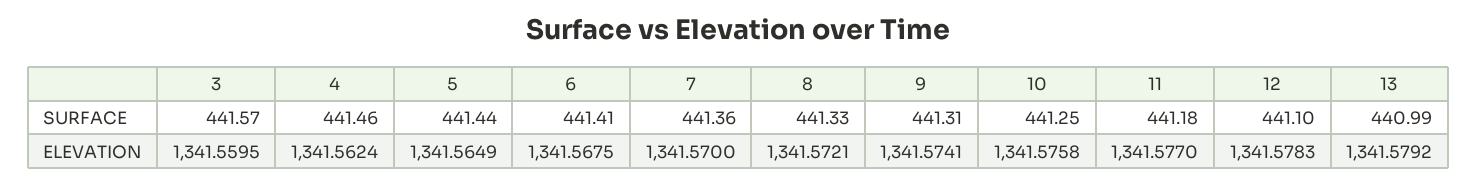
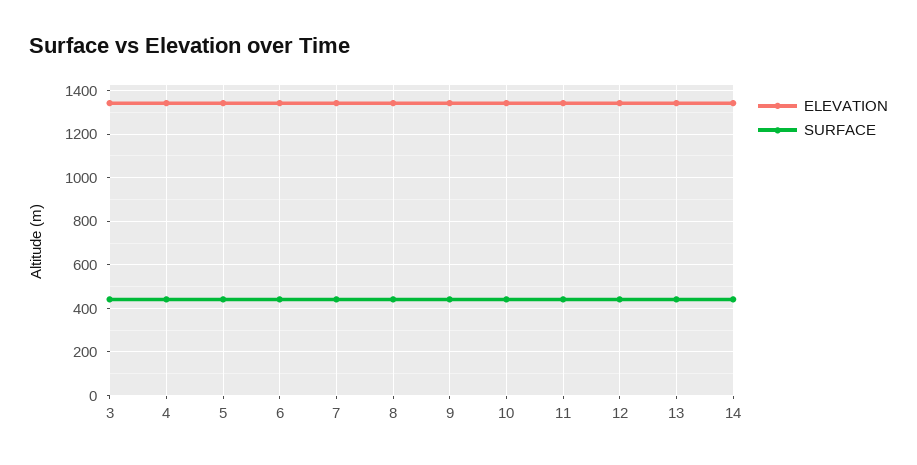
ELEVATION, 14: none -> 1350
SURFACE, 14: none -> 450

